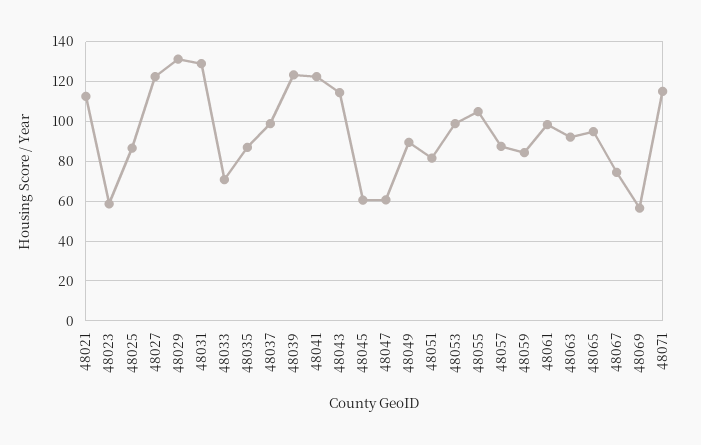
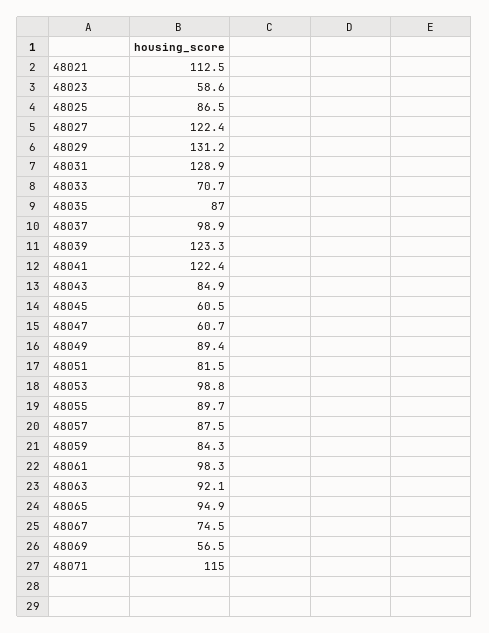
48043: 115 -> 84.9
48055: 105 -> 89.7

